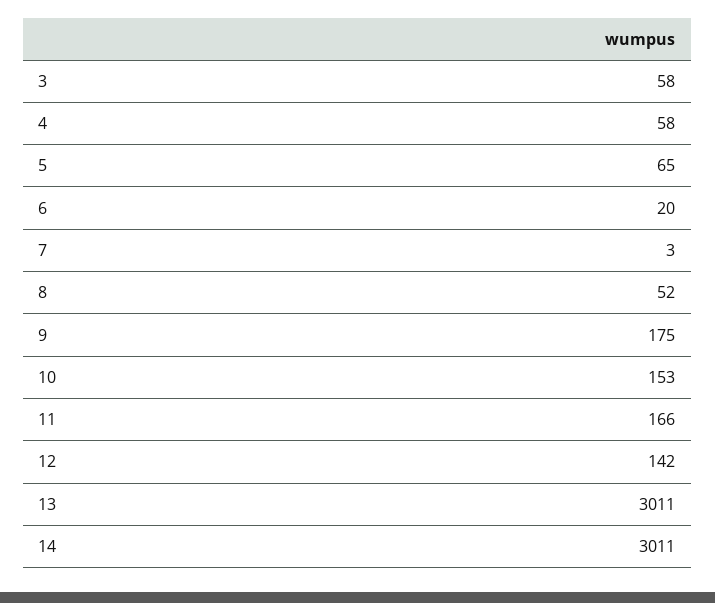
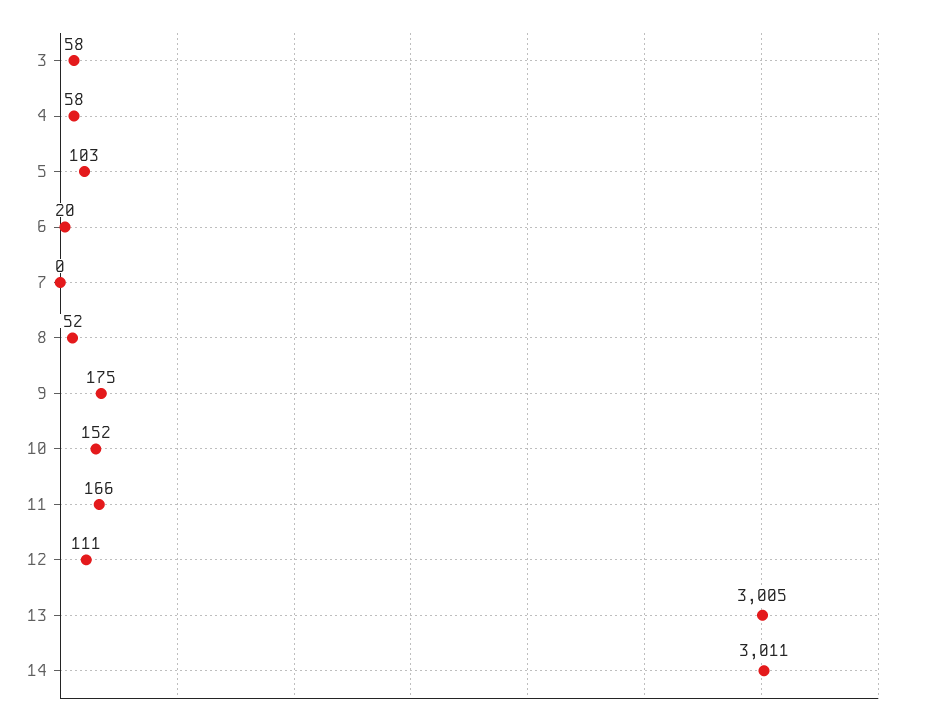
5: 65 -> 103
7: 3 -> 0
10: 153 -> 152
12: 142 -> 111
13: 3011 -> 3005

